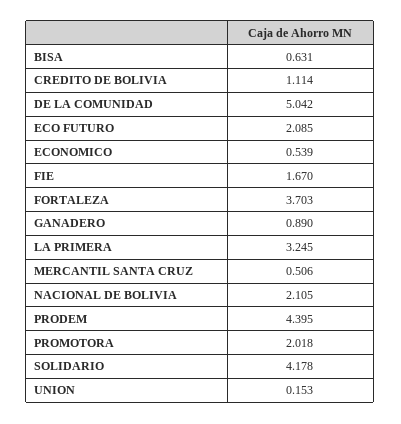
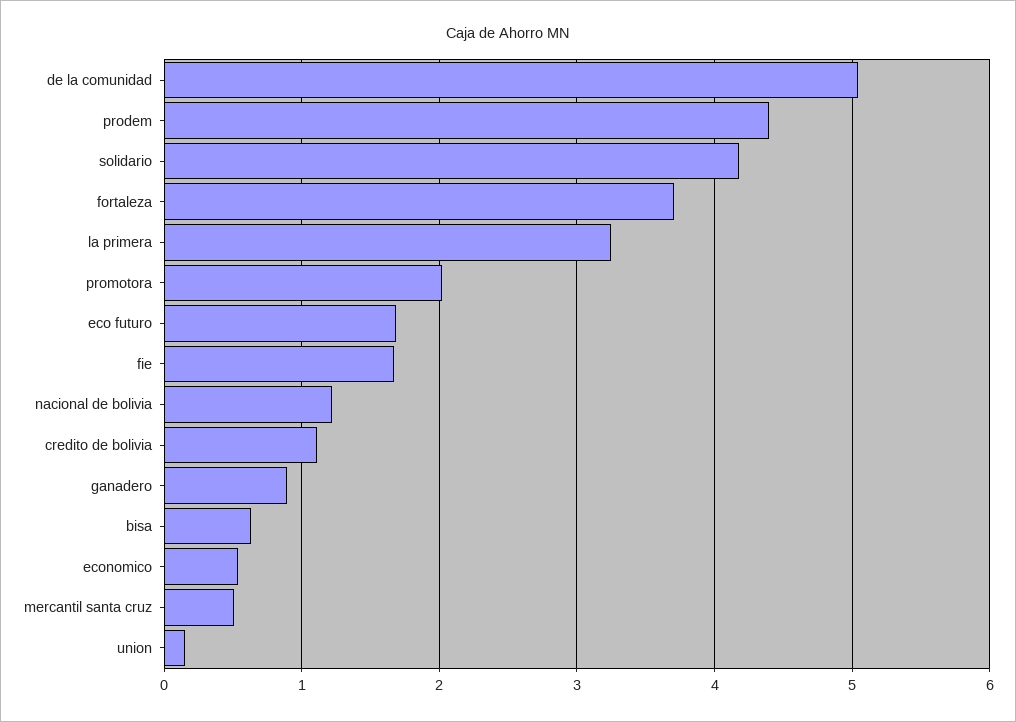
ECO FUTURO: 2.085 -> 1.7
NACIONAL DE BOLIVIA: 2.105 -> 1.2

